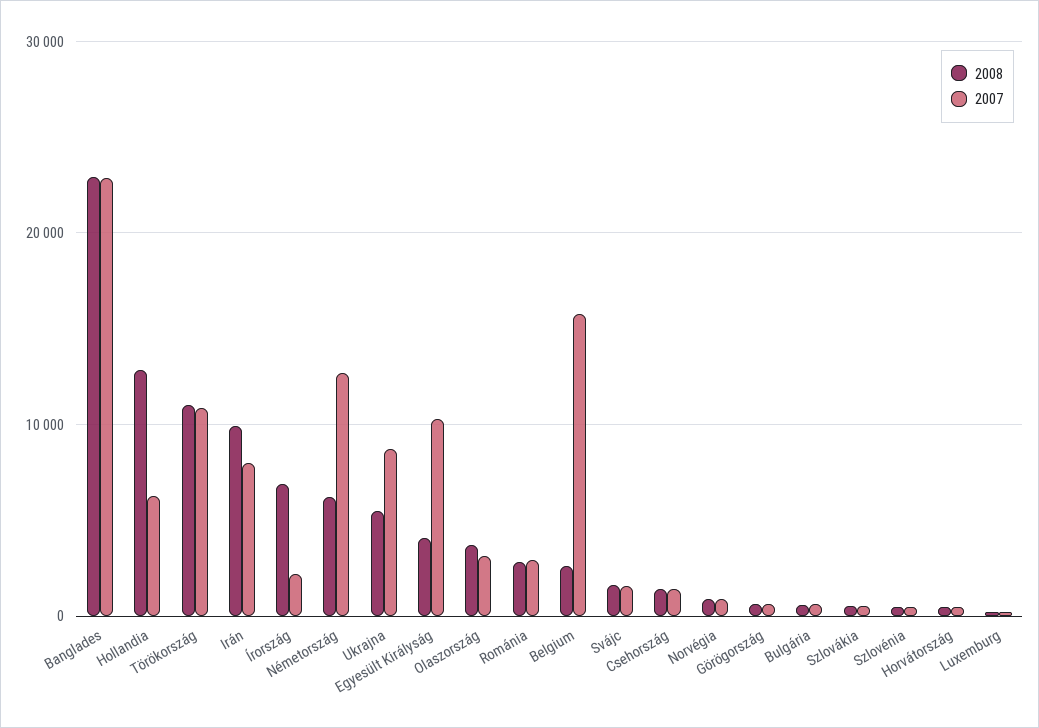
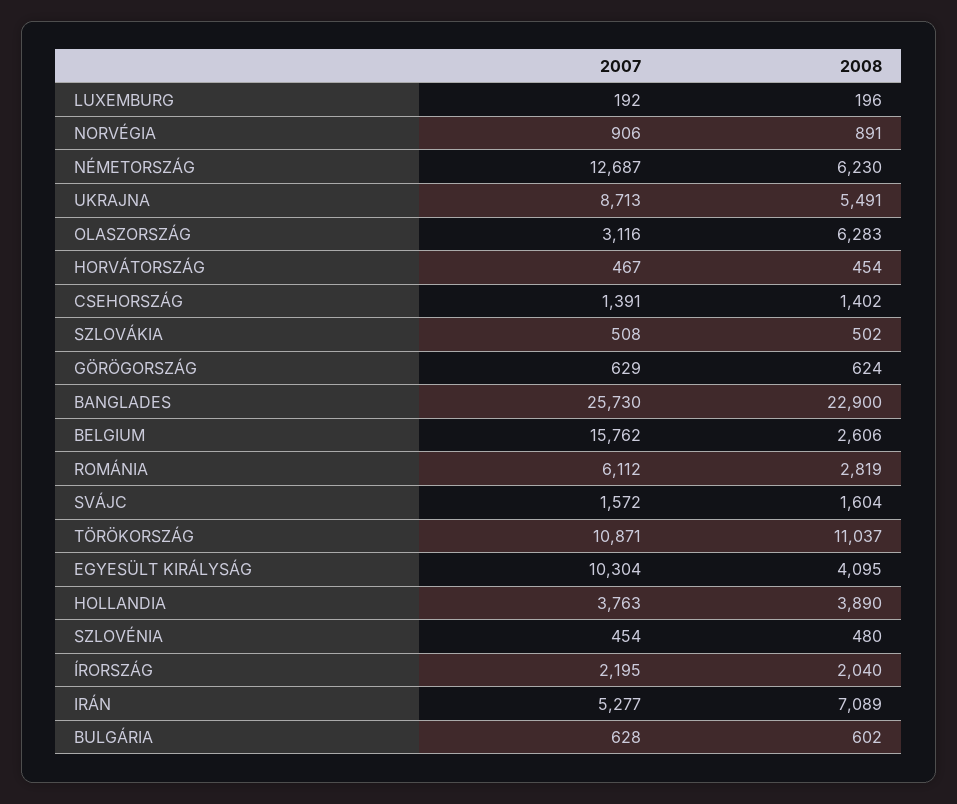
2007, Banglades: 23000 -> 25730
2008, Hollandia: 13000 -> 3890
2007, Hollandia: 6000 -> 3763
2008, Irán: 10000 -> 7089
2007, Irán: 8000 -> 5277
2008, Írország: 7000 -> 2040
2008, Olaszország: 4000 -> 6283
2007, Románia: 3000 -> 6112

